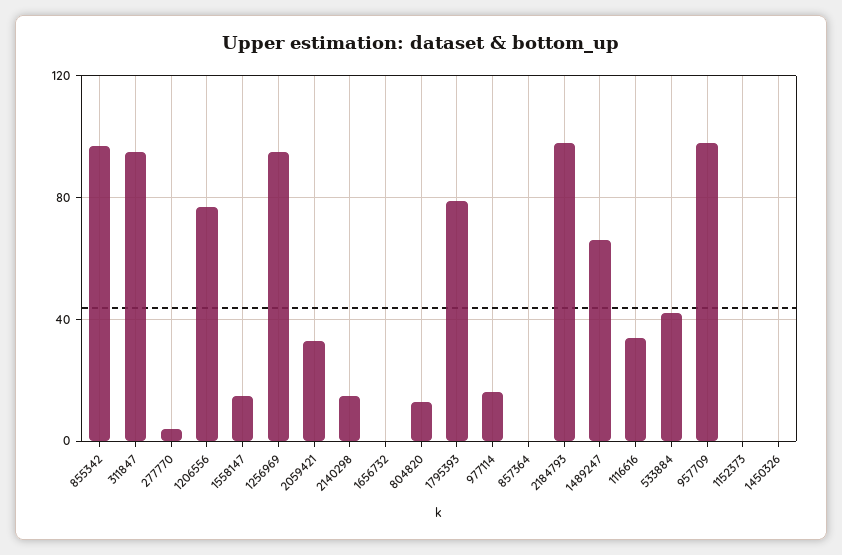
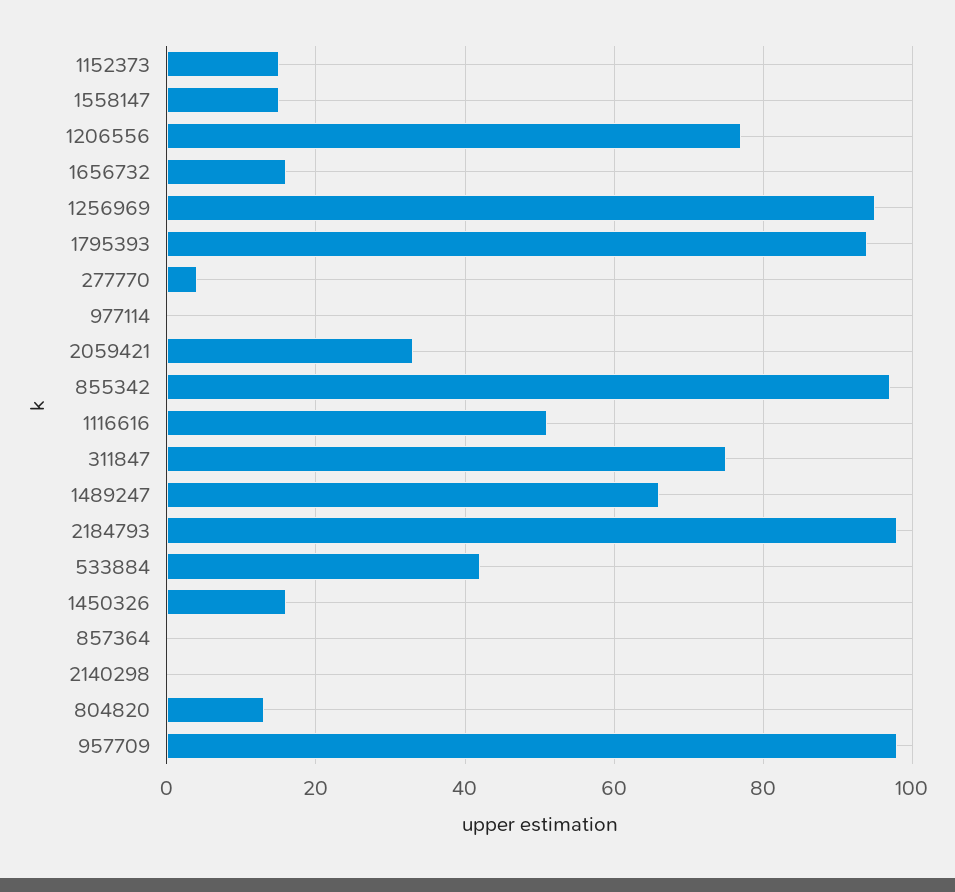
311847: 95 -> 75
2140298: 15 -> 0
1656732: 0 -> 15
1795393: 80 -> 95
977114: 15 -> 0
1116616: 35 -> 50
1152373: 0 -> 15
1450326: 0 -> 15

